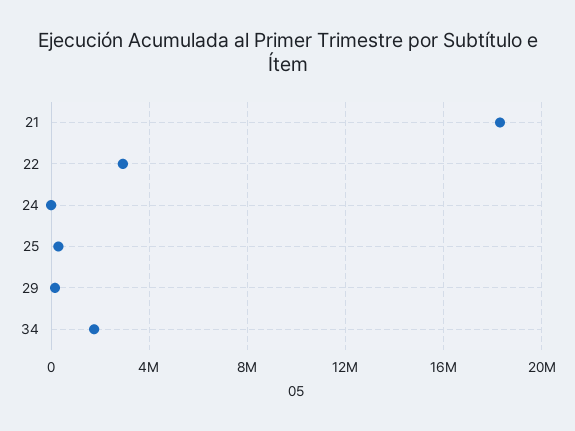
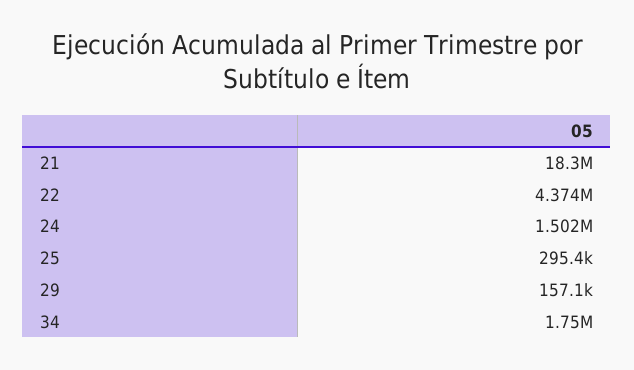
22: 3000000 -> 4374000
24: 0 -> 1502000

